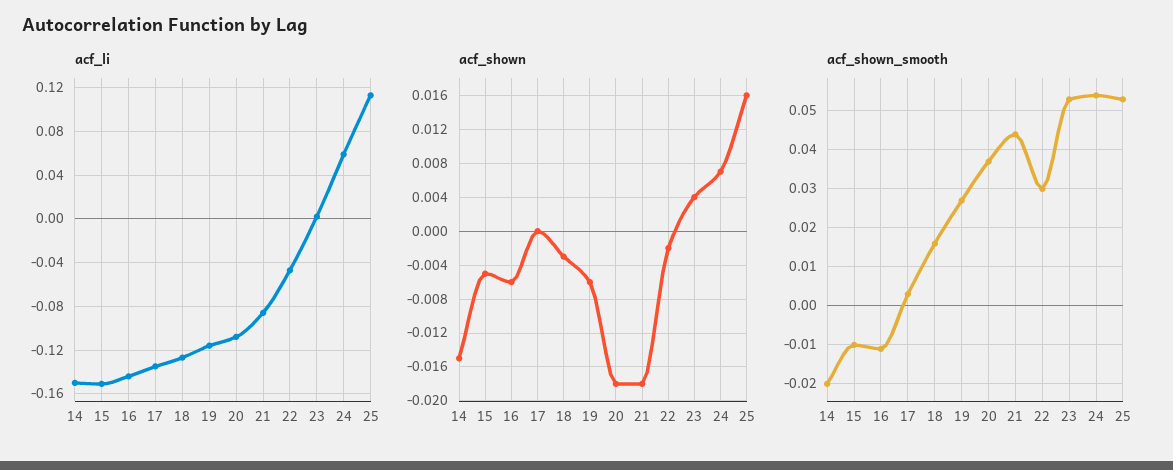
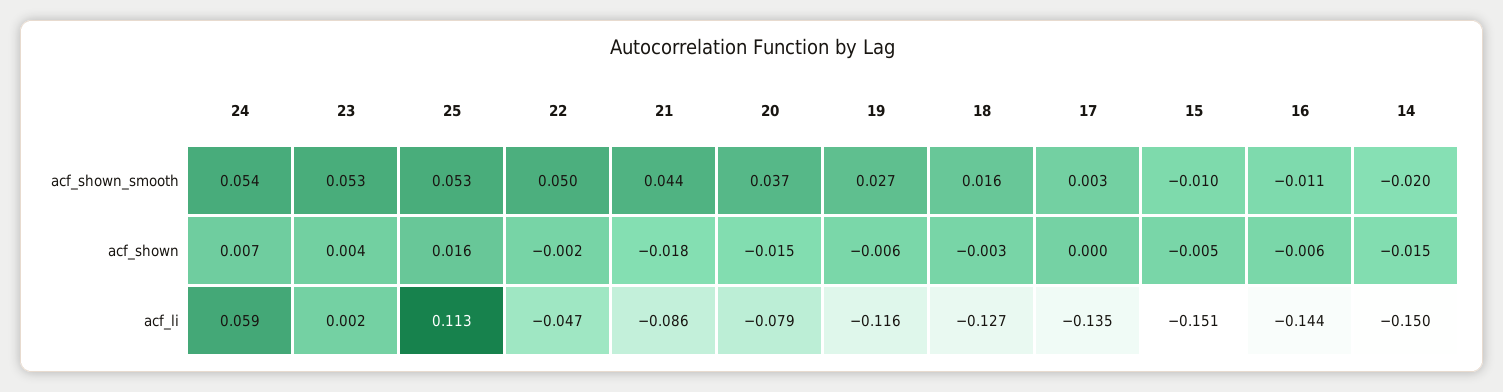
acf_li, 20: -0.11 -> -0.079
acf_shown, 20: -0.018 -> -0.015
acf_shown_smooth, 22: 0.03 -> 0.05

